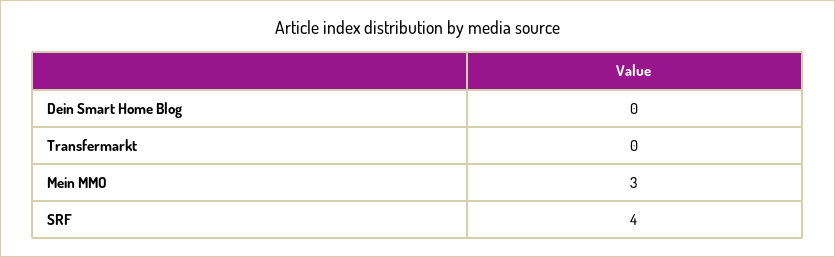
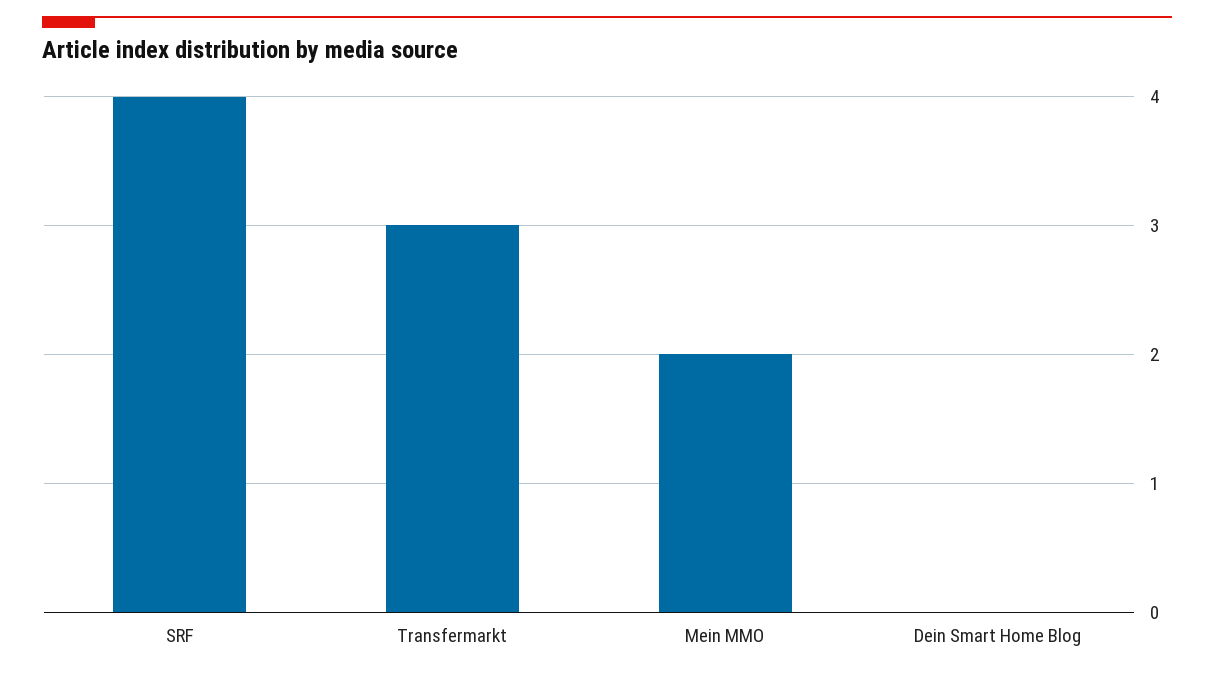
Transfermarkt: 0 -> 3
Mein MMO: 3 -> 2

